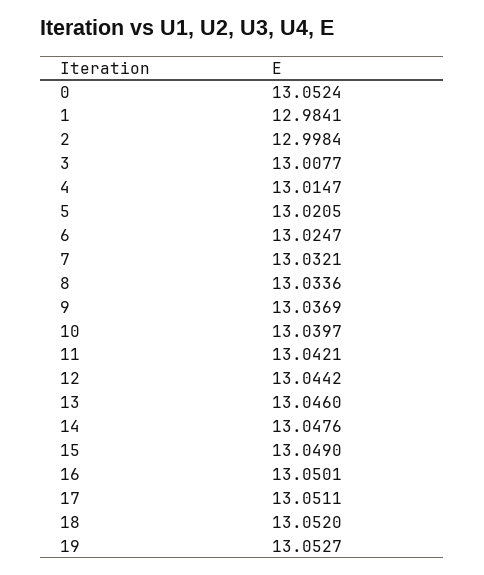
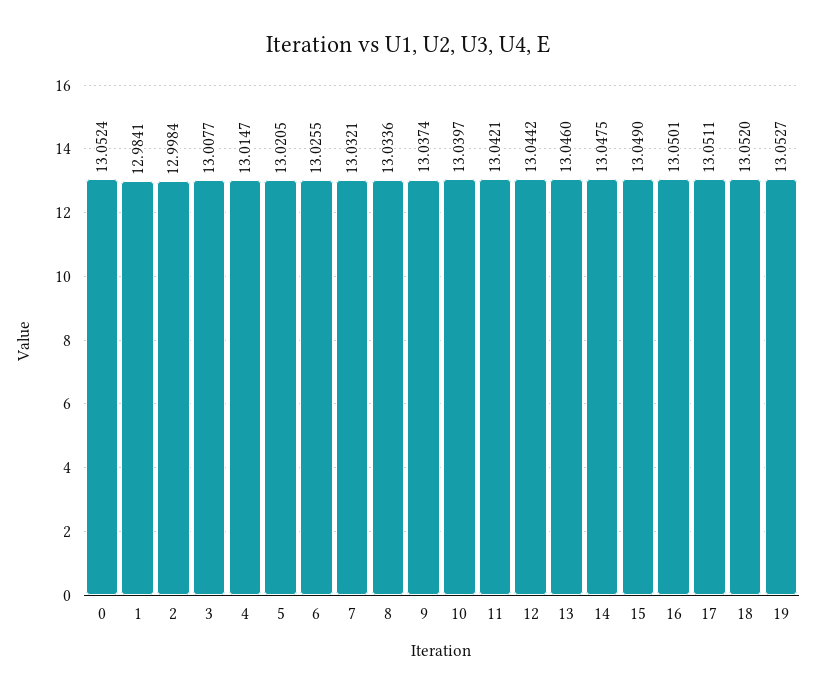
6: 13.0247 -> 13.0255
9: 13.0369 -> 13.0374
14: 13.0476 -> 13.0475

